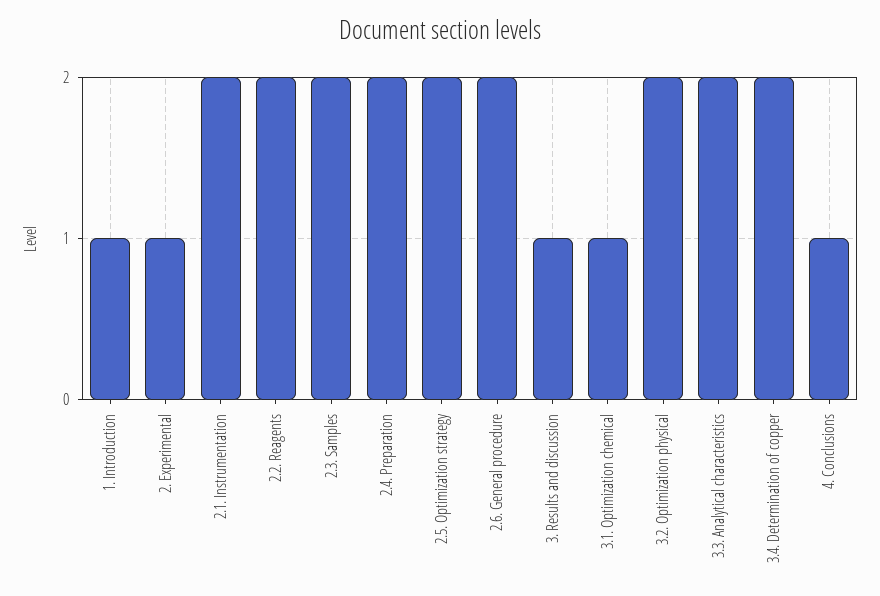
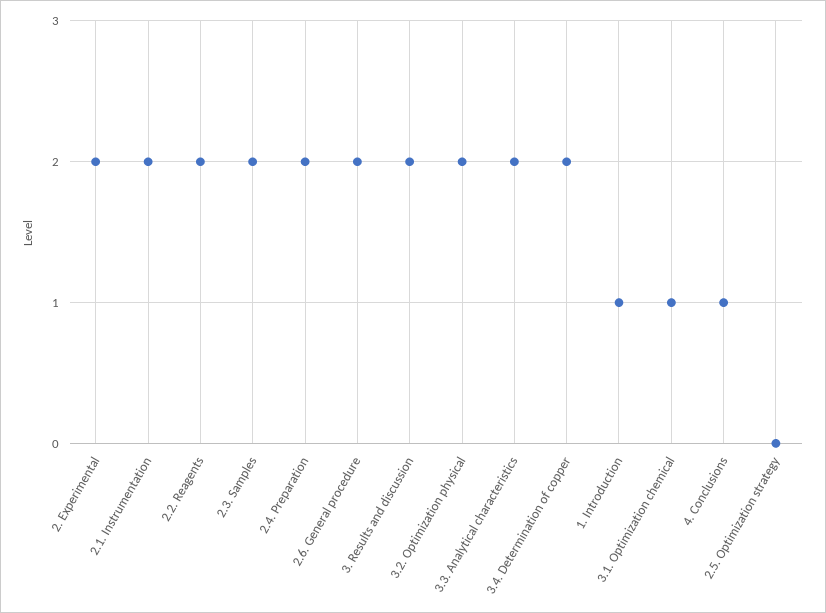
2. Experimental: 1 -> 2
2.5. Optimization strategy: 2 -> 0
3. Results and discussion: 1 -> 2

